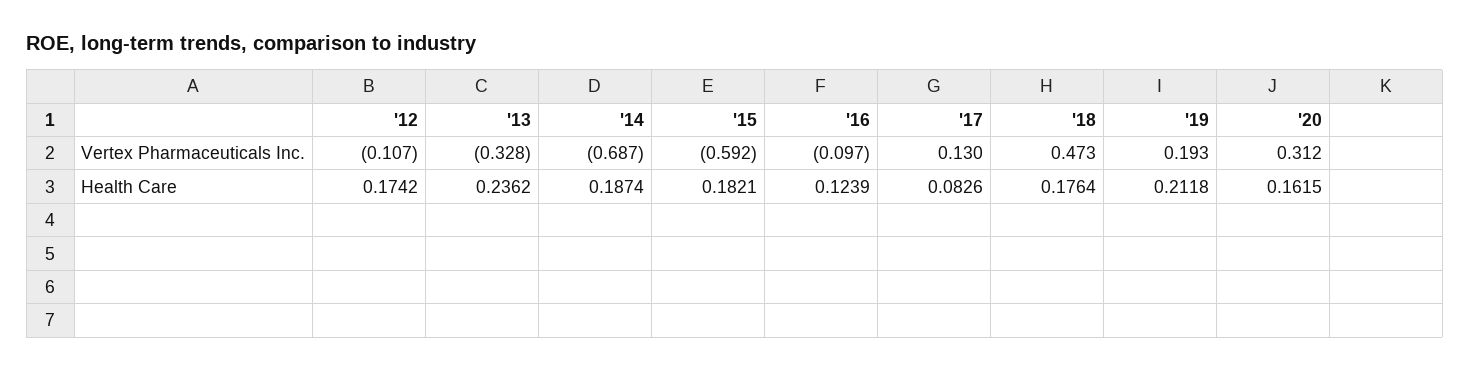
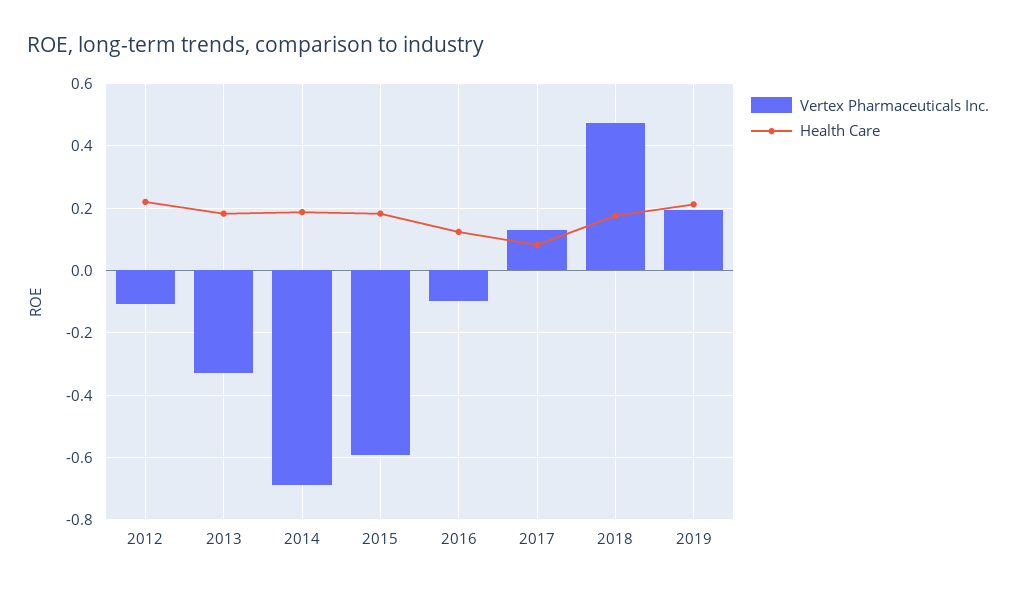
Vertex Pharmaceuticals Inc., '20: 0.312 -> none
Health Care, '12: 0.1742 -> 0.22
Health Care, '13: 0.2362 -> 0.18
Health Care, '20: 0.1615 -> none

